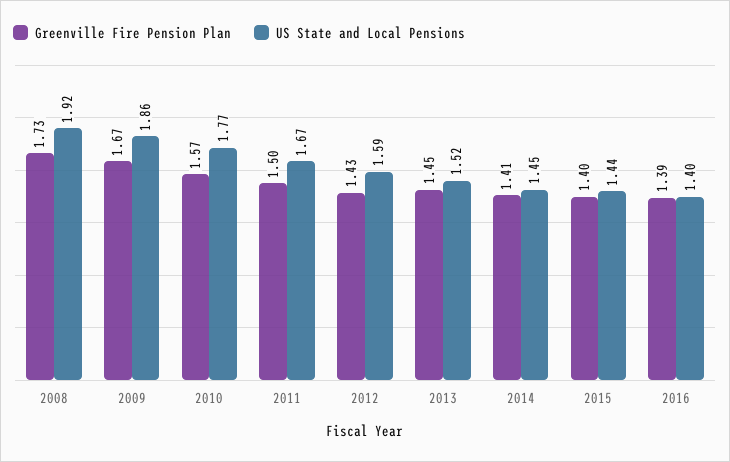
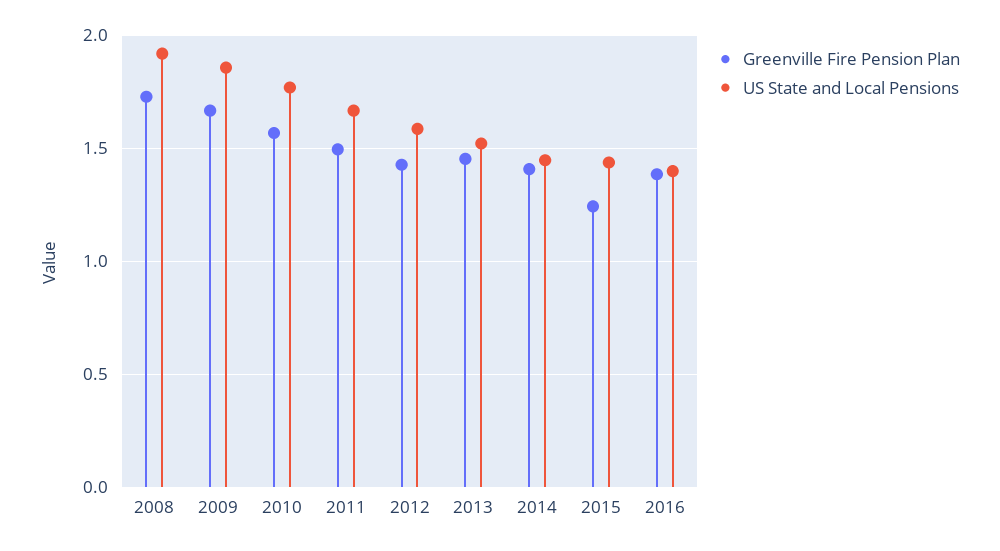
Greenville Fire Pension Plan, 2015: 1.4 -> 1.25

